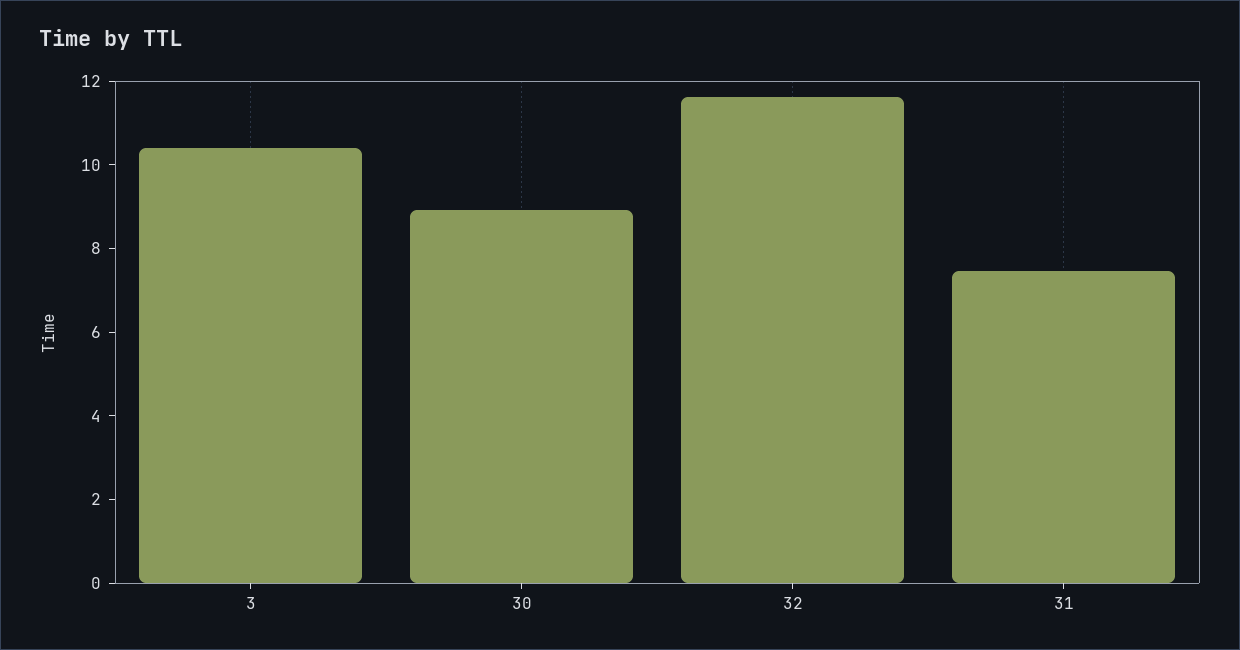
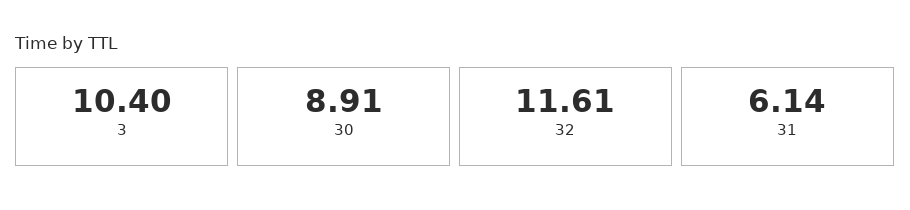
31: 7.5 -> 6.14

